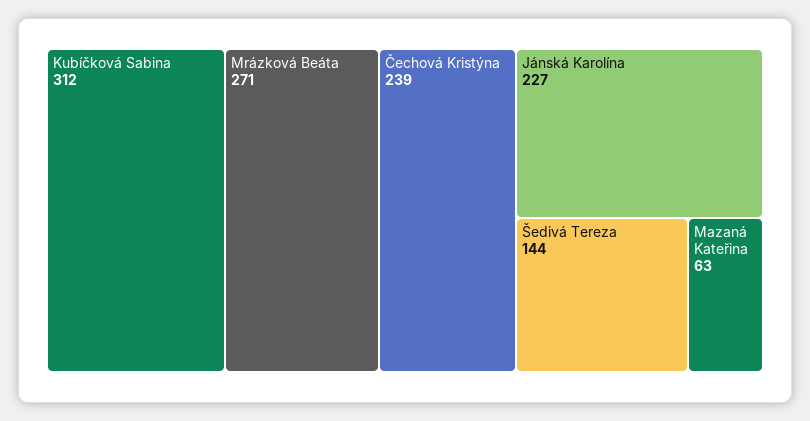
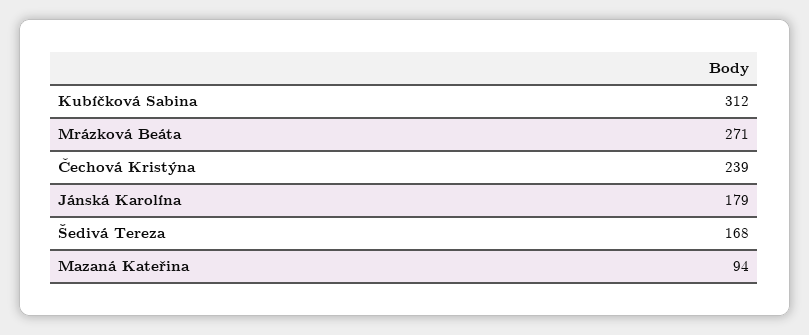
Jánská Karolína: 227 -> 179
Šedivá Tereza: 144 -> 168
Mazaná Kateřina: 63 -> 94

